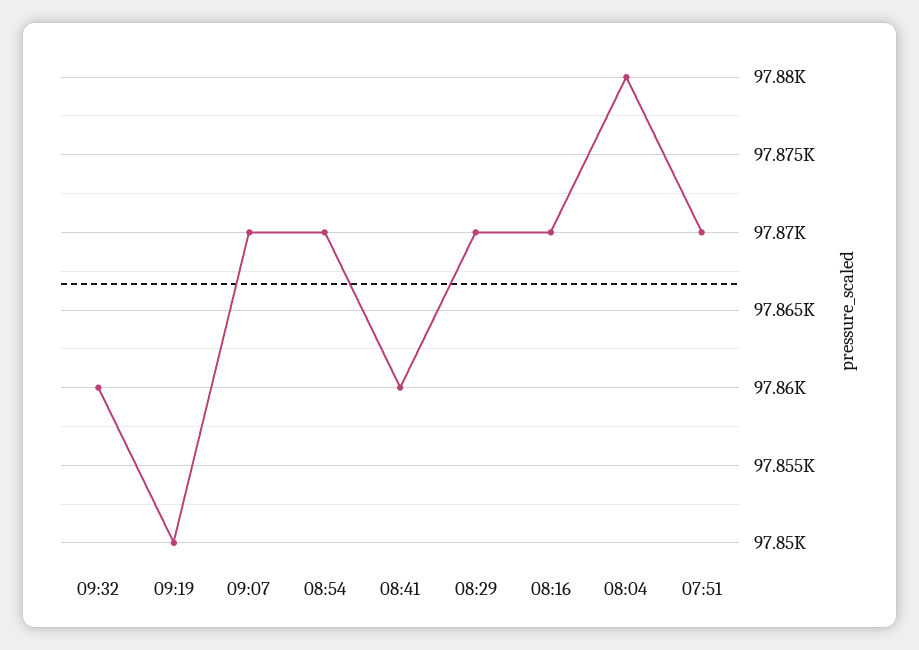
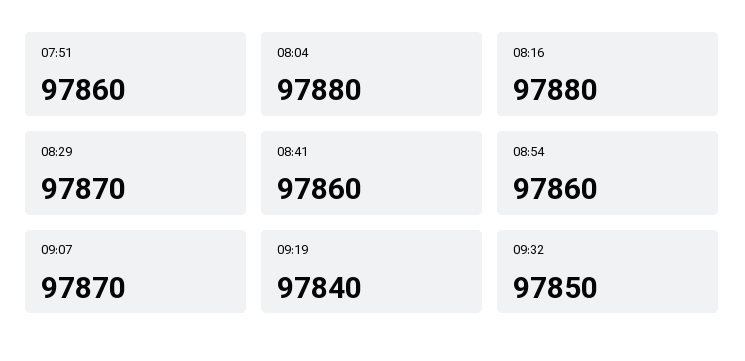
09:32: 97860 -> 97850
09:19: 97850 -> 97840
08:54: 97870 -> 97860
08:16: 97870 -> 97880
07:51: 97870 -> 97860

